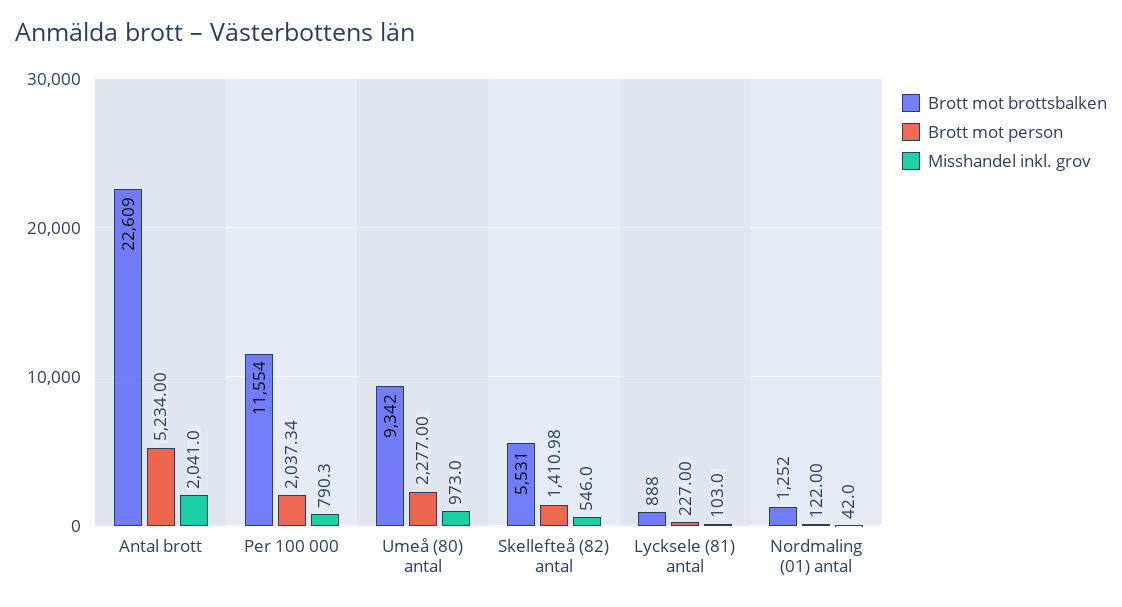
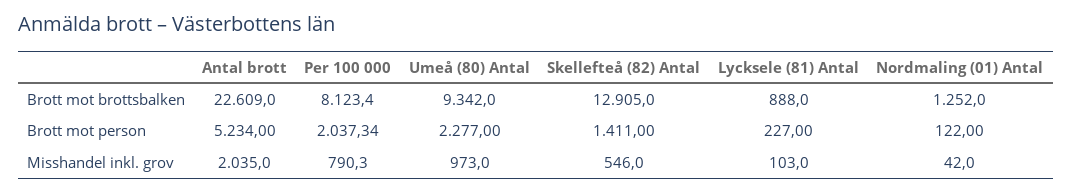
Misshandel inkl. grov, Antal brott: 2041 -> 2035
Brott mot brottsbalken, Per 100 000: 11554 -> 8123.4
Brott mot brottsbalken, Skellefteå (82) antal: 5531 -> 12905
Brott mot person, Skellefteå (82) antal: 1410.98 -> 1411

